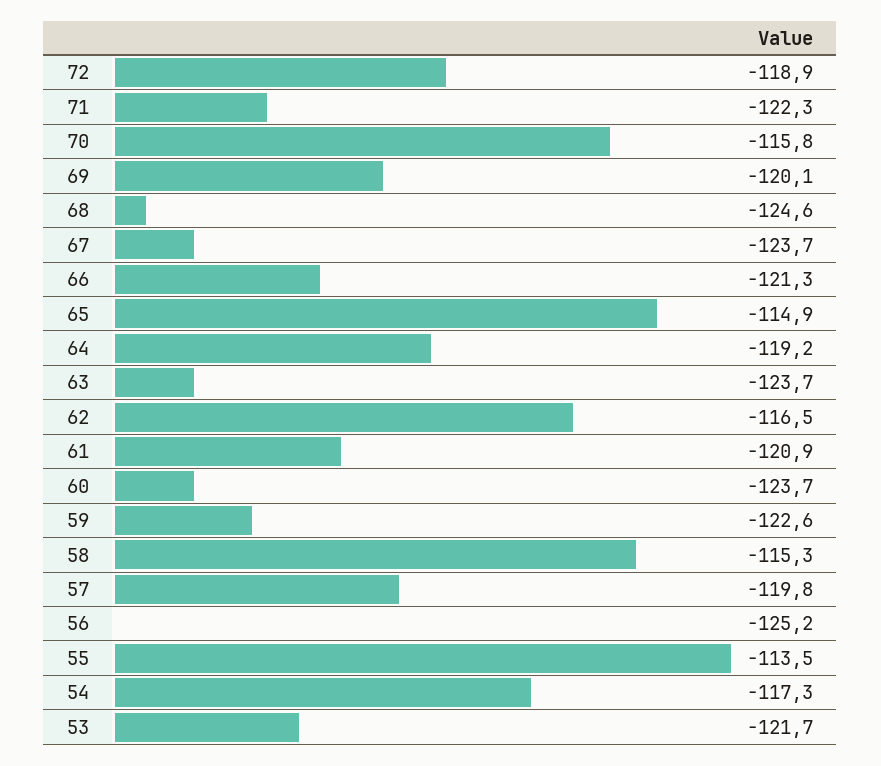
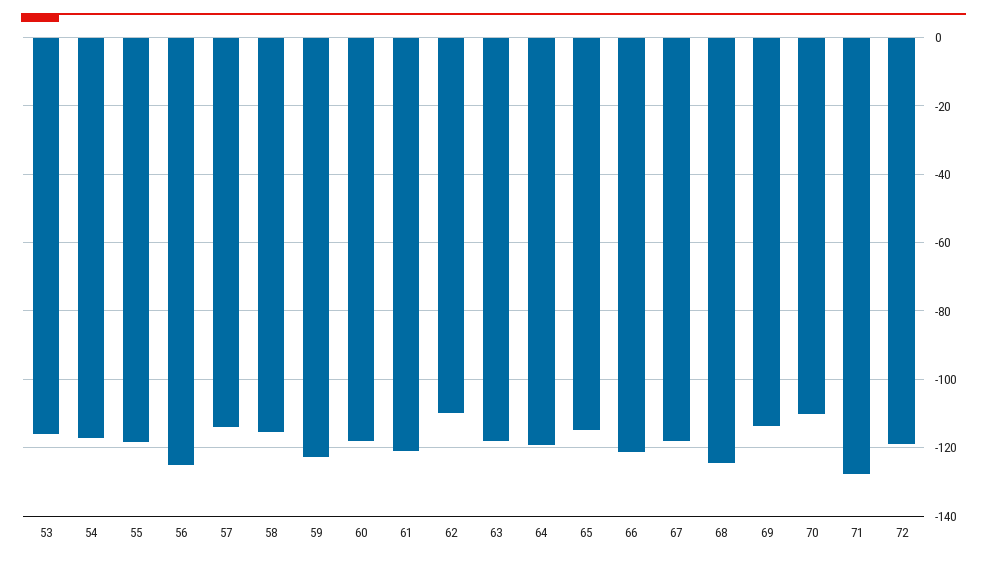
71: -122.3 -> -128
70: -115.8 -> -110
69: -120.1 -> -114
67: -123.7 -> -118
63: -123.7 -> -118
62: -116.5 -> -110
60: -123.7 -> -118
57: -119.8 -> -114
55: -113.5 -> -118
53: -121.7 -> -116

